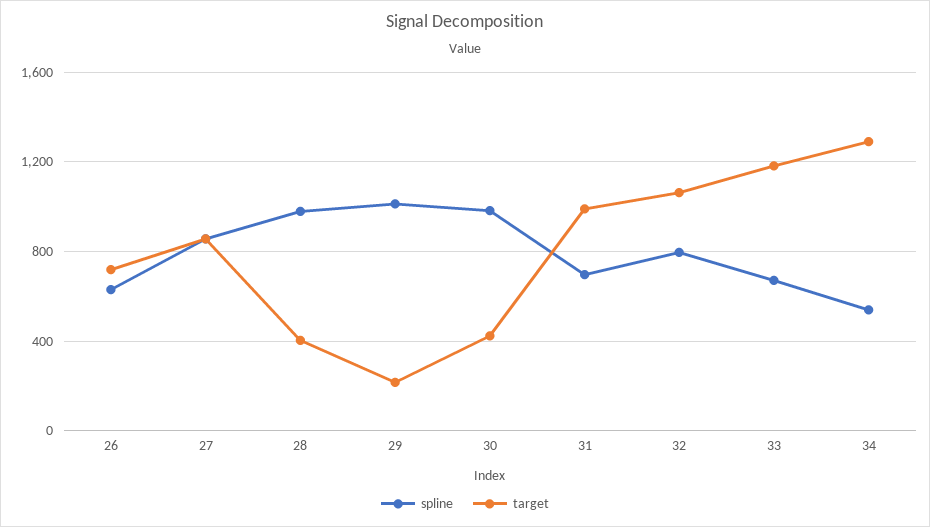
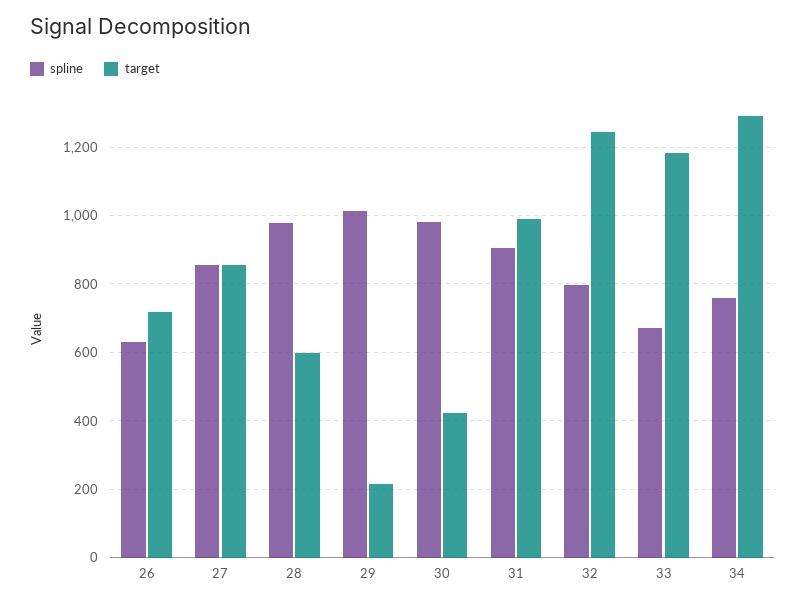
target, 28: 400 -> 600
spline, 31: 700 -> 900
target, 32: 1050 -> 1240
spline, 34: 550 -> 760

